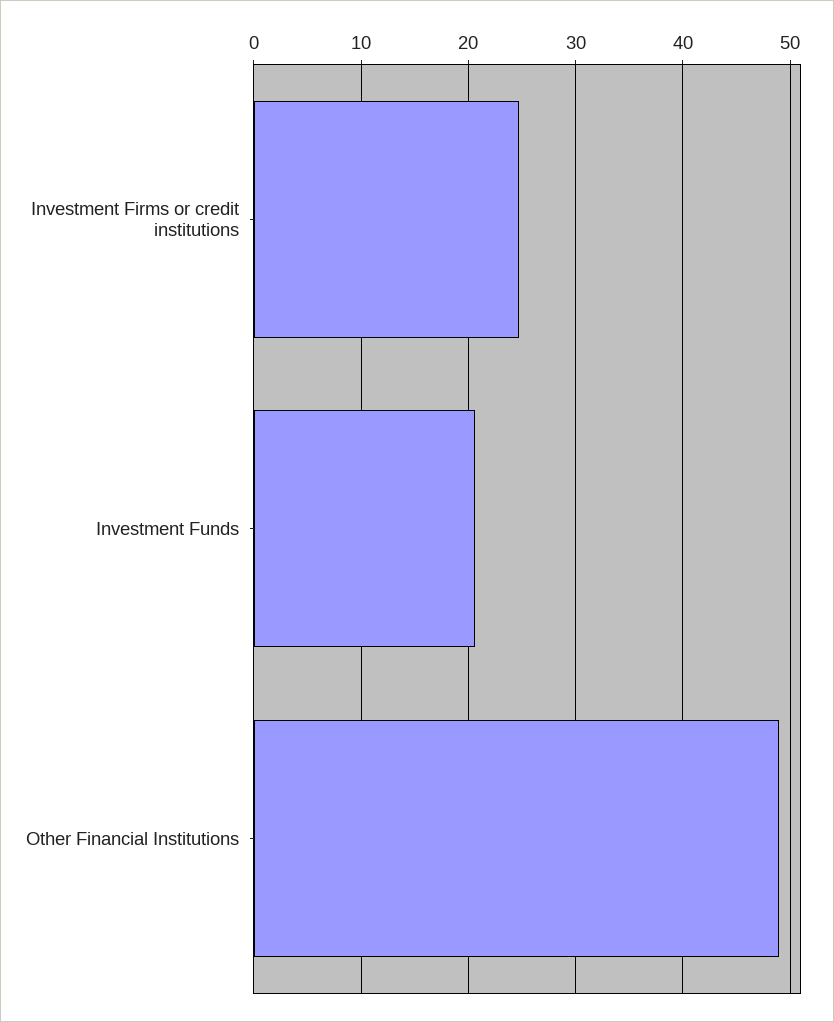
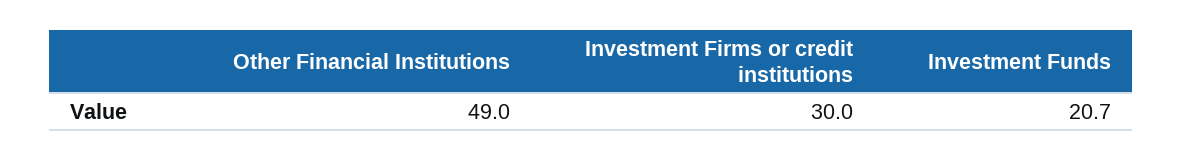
Investment Firms or credit institutions: 25 -> 30

